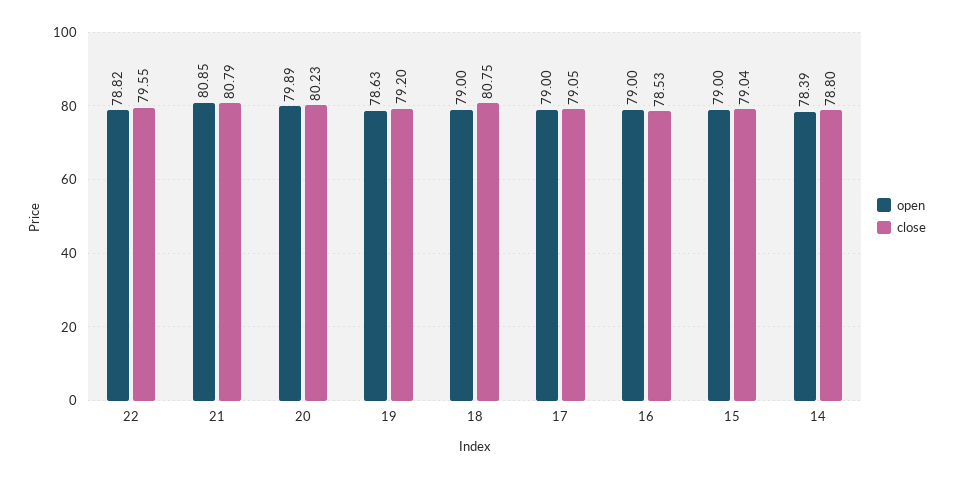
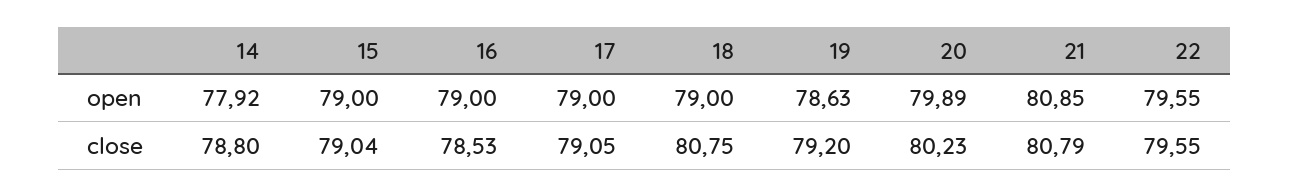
open, 22: 78.82 -> 79.55
open, 14: 78.39 -> 77.92

